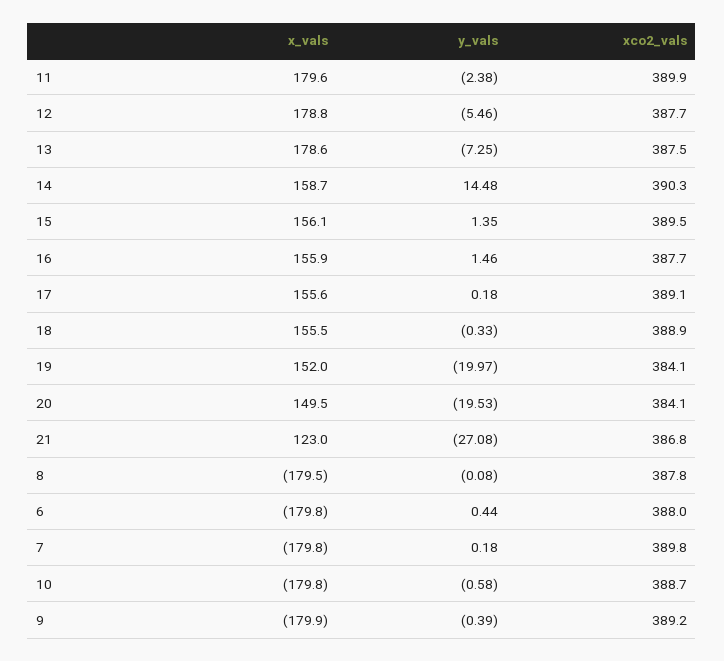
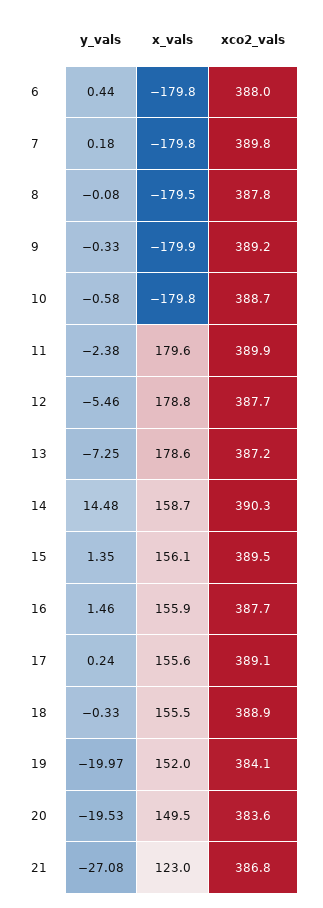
xco2_vals, 13: 387.5 -> 387.2
y_vals, 17: 0.18 -> 0.24
xco2_vals, 20: 384.1 -> 383.6
y_vals, 9: -0.39 -> -0.33

